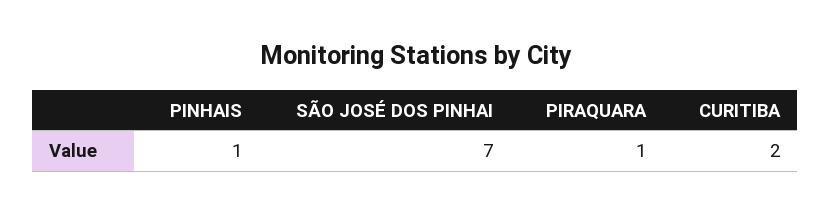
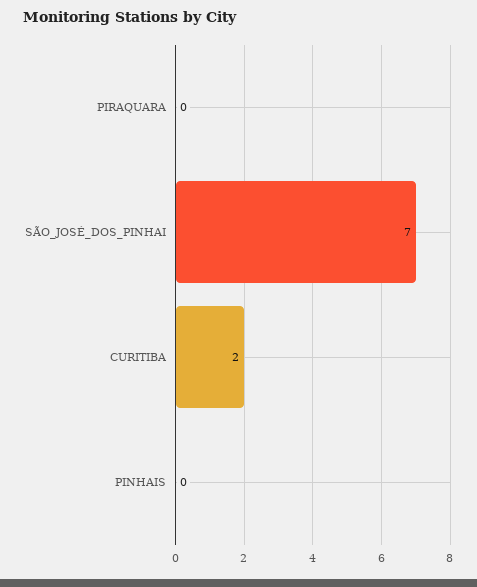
PINHAIS: 1 -> 0
PIRAQUARA: 1 -> 0

